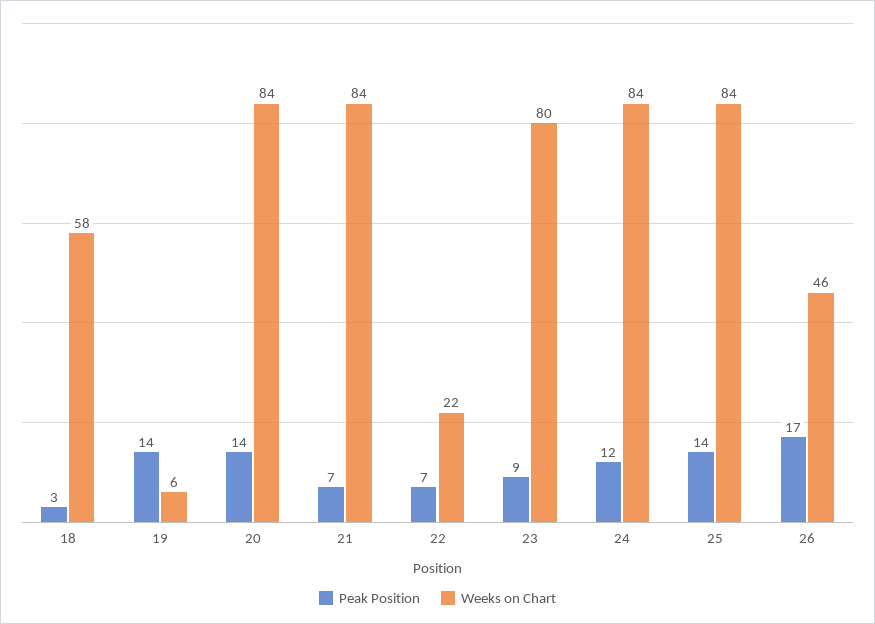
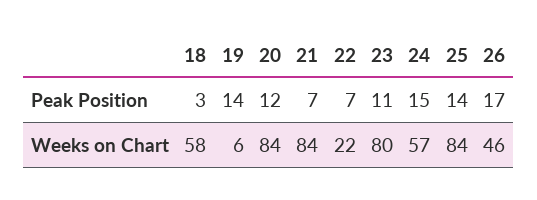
Peak Position, 20: 14 -> 12
Peak Position, 23: 9 -> 11
Peak Position, 24: 12 -> 15
Weeks on Chart, 24: 84 -> 57

